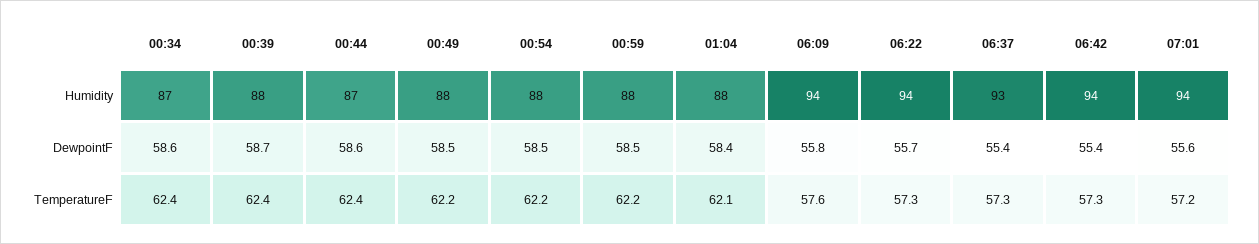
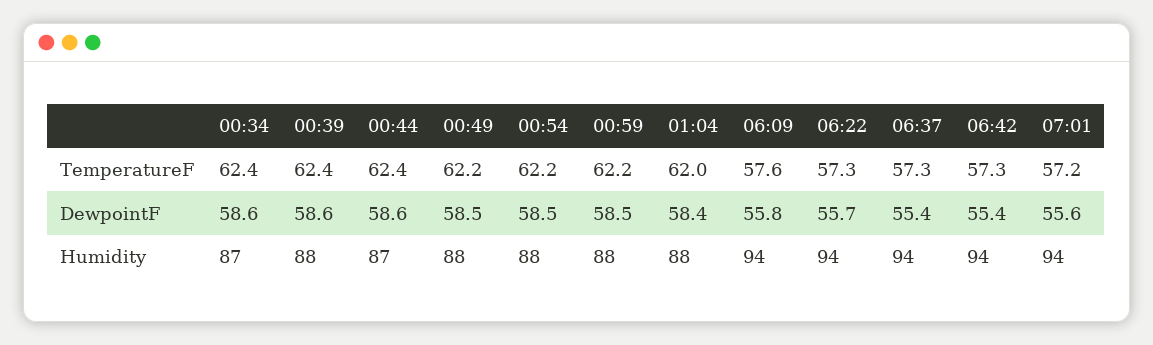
06:37, Humidity: 93 -> 94
00:39, DewpointF: 58.7 -> 58.6
01:04, TemperatureF: 62.1 -> 62

